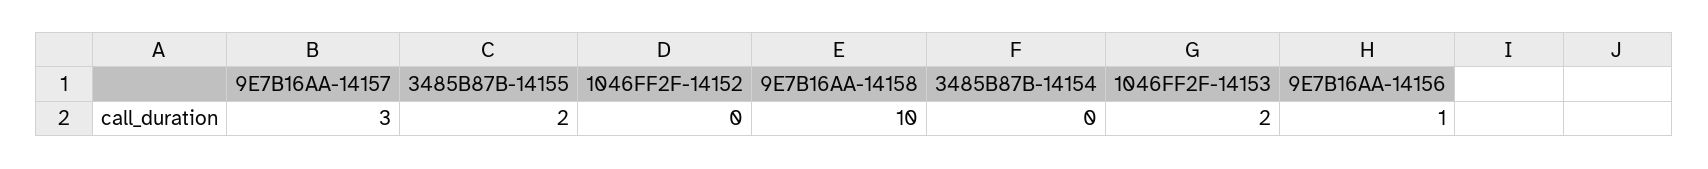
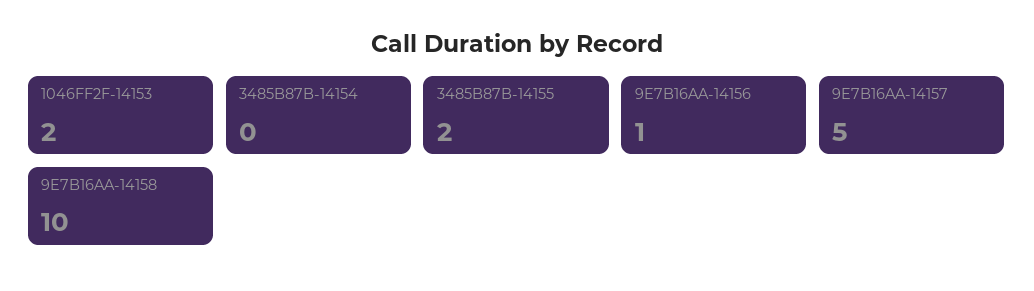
9E7B16AA-14157: 3 -> 5
1046FF2F-14152: 0 -> none

